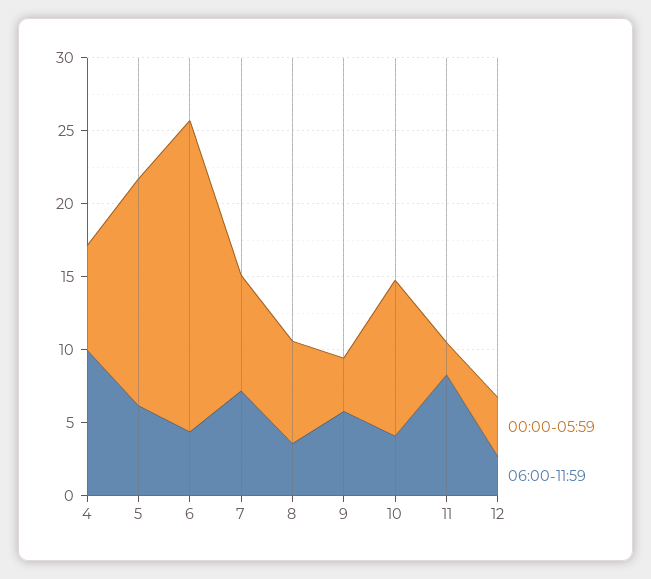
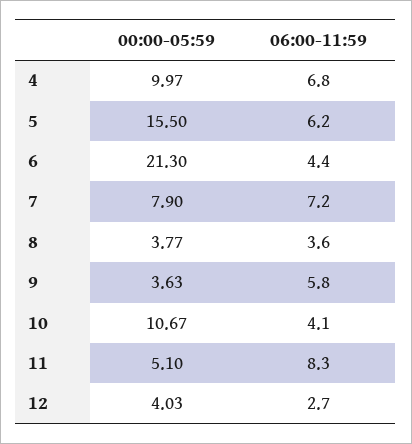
00:00-05:59, 4: 7 -> 9.97
06:00-11:59, 4: 10 -> 6.8
00:00-05:59, 8: 7 -> 3.77
00:00-05:59, 11: 2 -> 5.1

